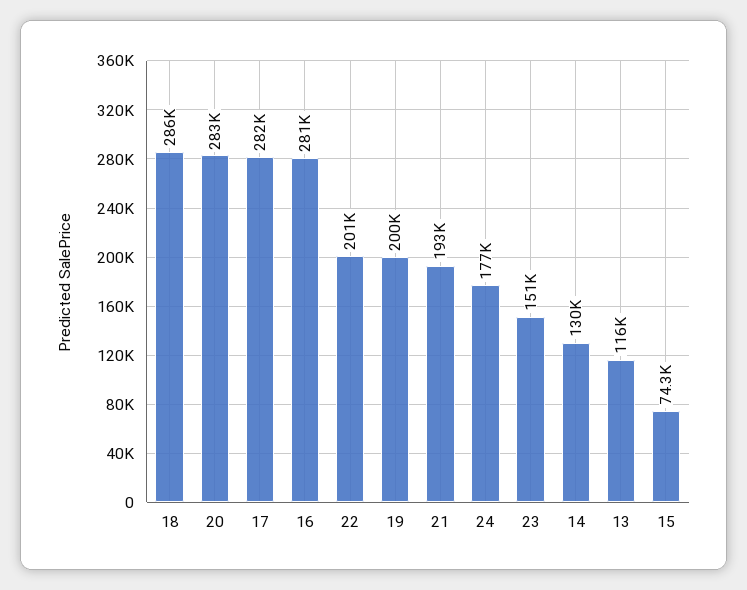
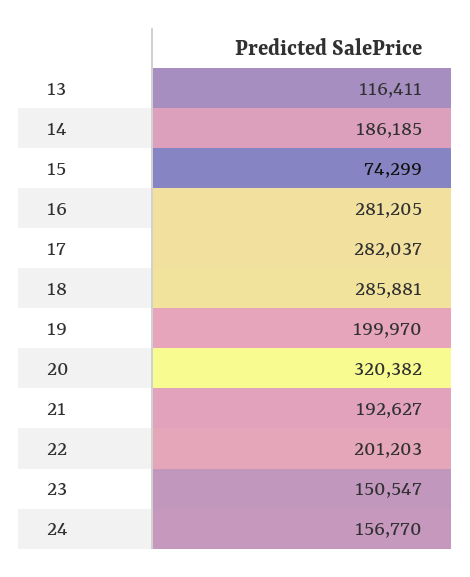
20: 283000 -> 320382
24: 177000 -> 156770
14: 130000 -> 186185

